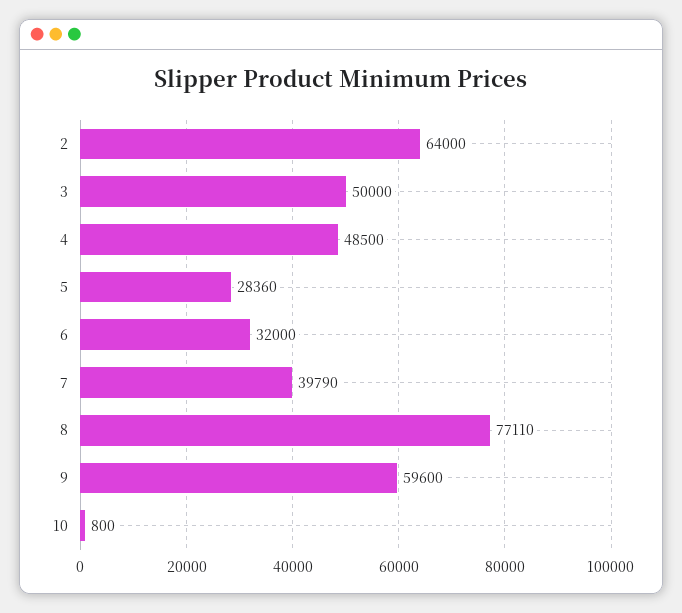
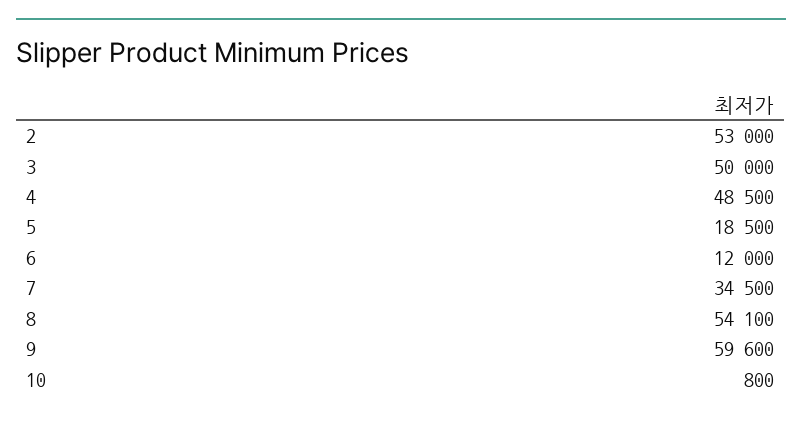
2: 64000 -> 53000
5: 28360 -> 18500
6: 32000 -> 12000
7: 39790 -> 34500
8: 77110 -> 54100

